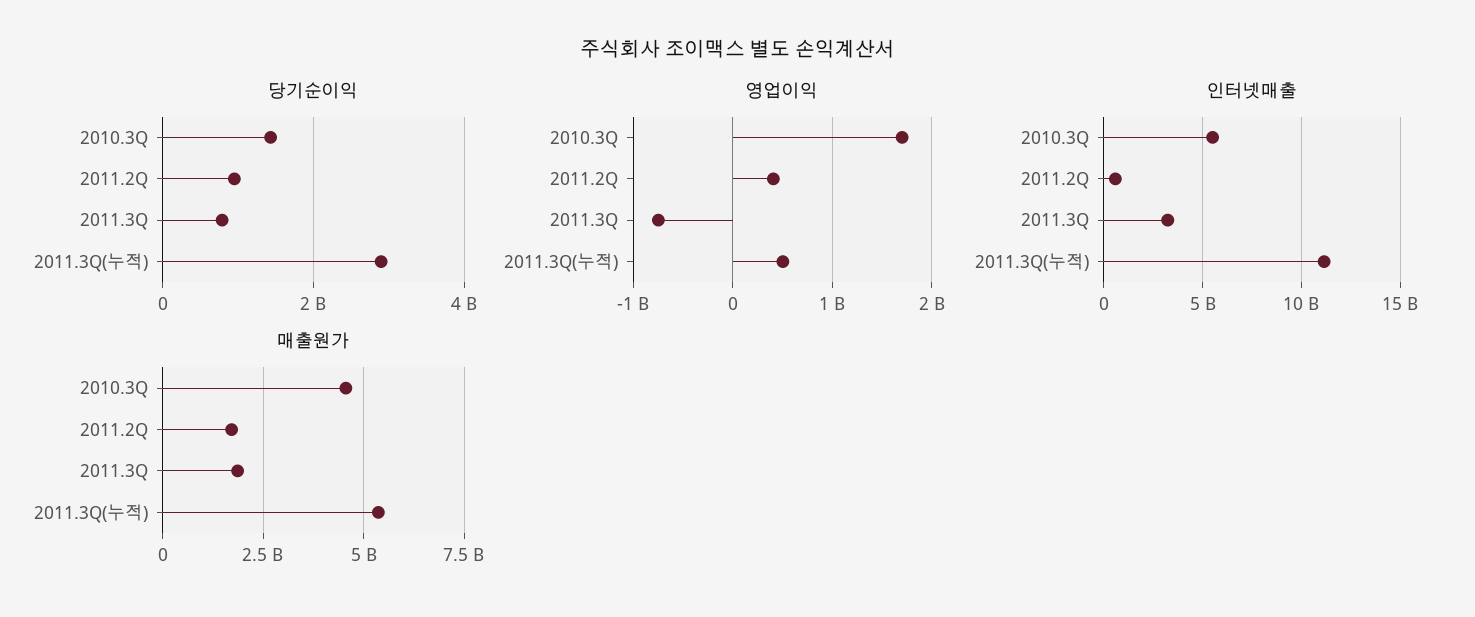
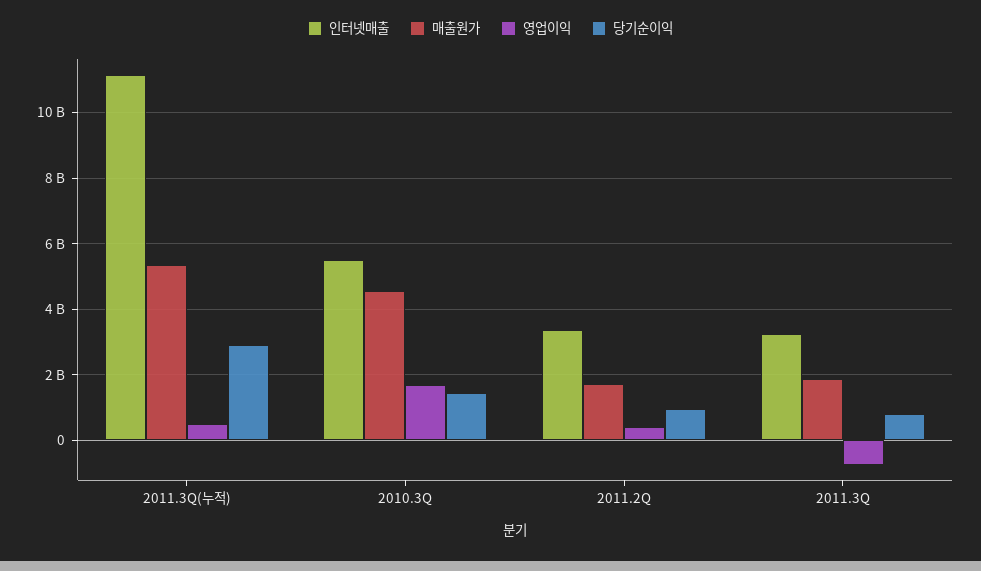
인터넷매출, 2011.2Q: 500000000 -> 3400000000

